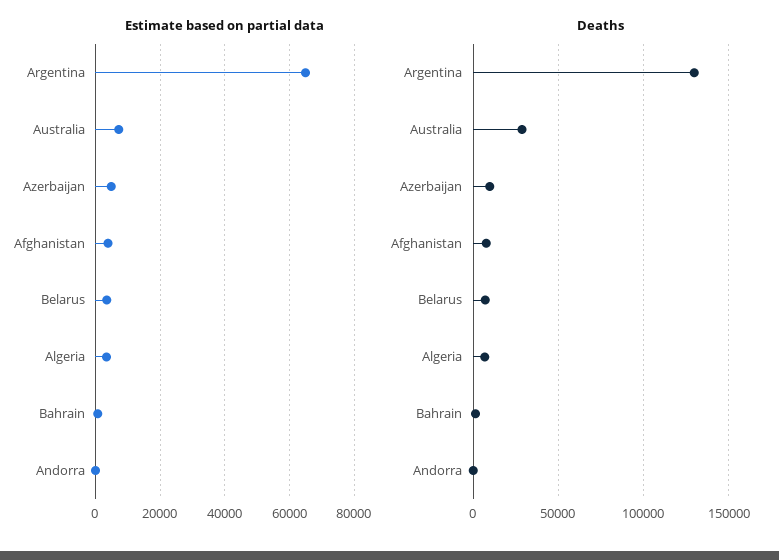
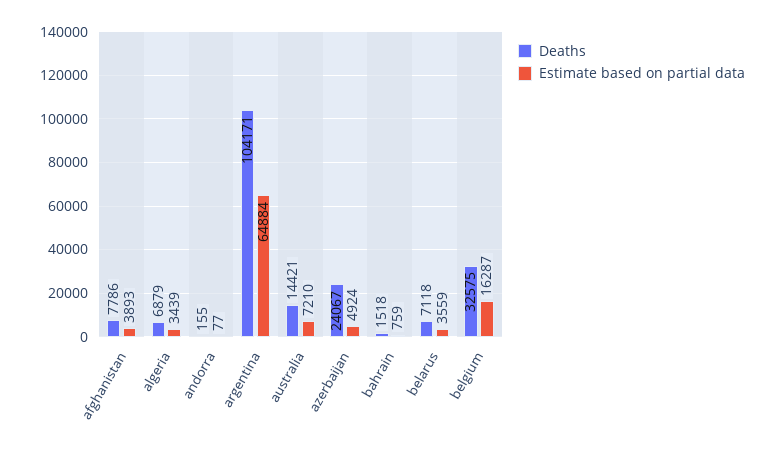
Deaths, Argentina: 130000 -> 104171
Deaths, Australia: 30000 -> 14421
Deaths, Azerbaijan: 10000 -> 24067
Deaths, belgium: none -> 32575
Estimate based on partial data, belgium: none -> 16287

